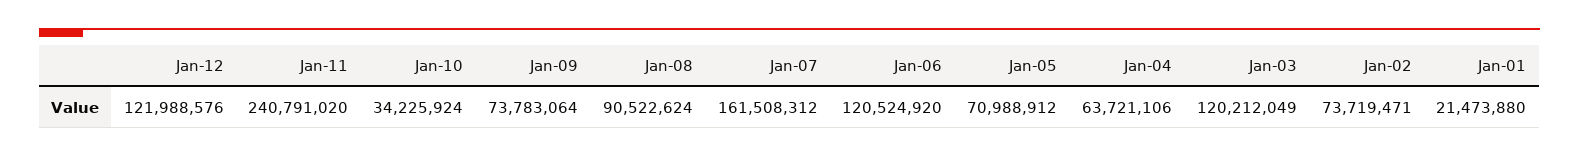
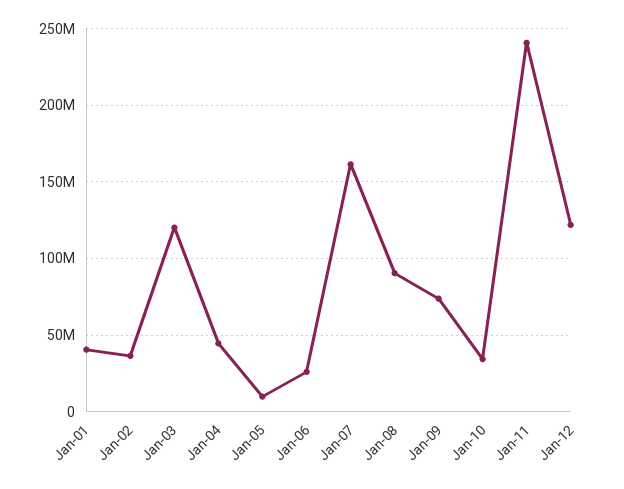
Jan-06: 120524920 -> 25000000
Jan-05: 70988912 -> 10000000
Jan-04: 63721106 -> 45000000
Jan-02: 73719471 -> 35000000
Jan-01: 21473880 -> 40000000

